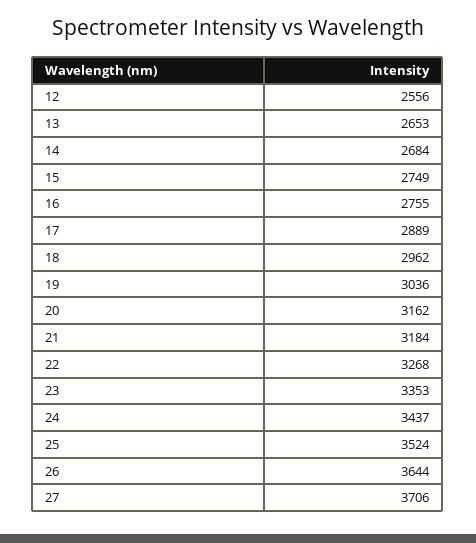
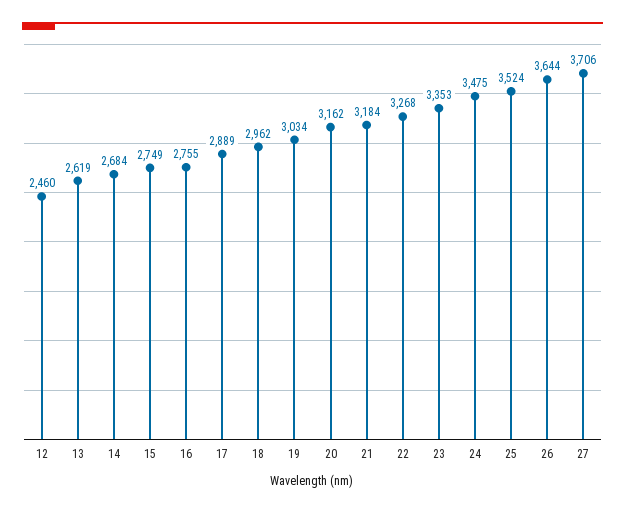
12: 2556 -> 2460
13: 2653 -> 2619
19: 3036 -> 3034
24: 3437 -> 3475

